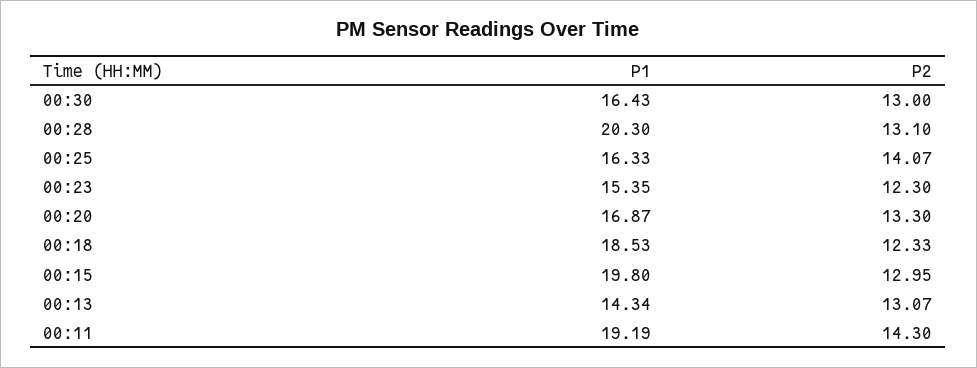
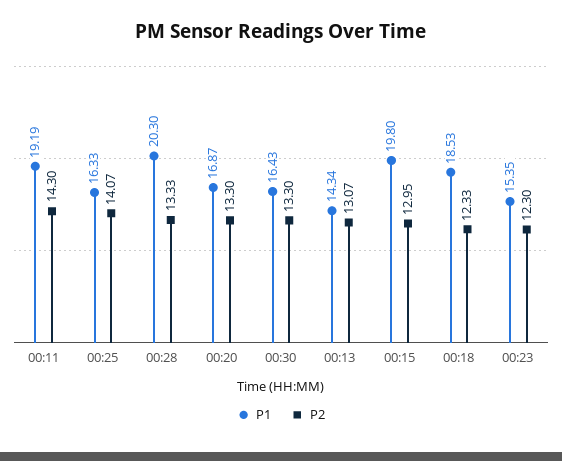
P2, 00:30: 13 -> 13.3
P2, 00:28: 13.1 -> 13.33

